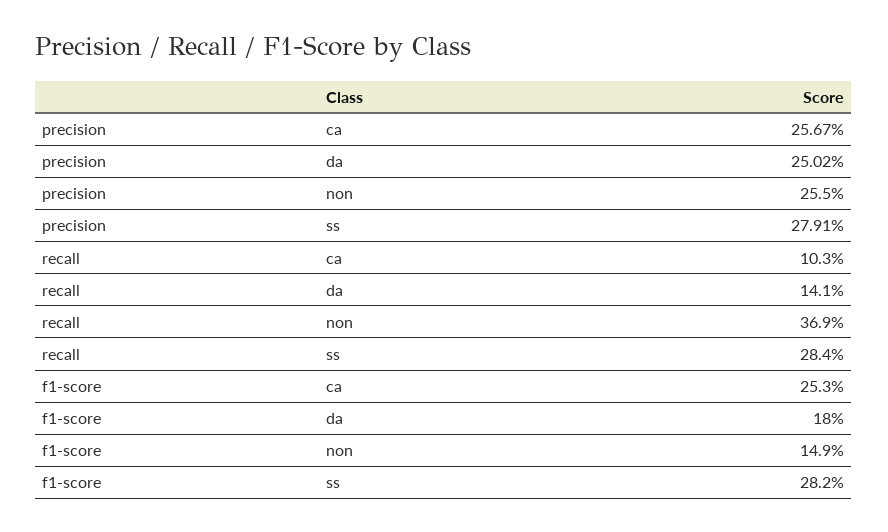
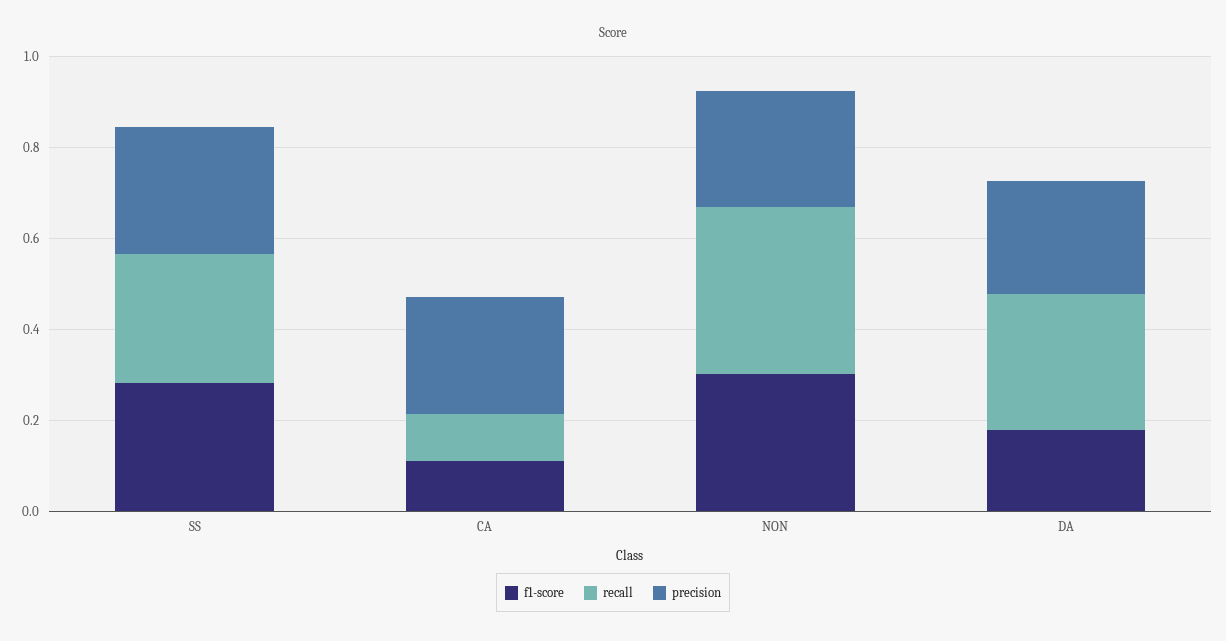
recall, da: 0.141 -> 0.3
f1-score, ca: 0.253 -> 0.1
f1-score, non: 0.149 -> 0.3

